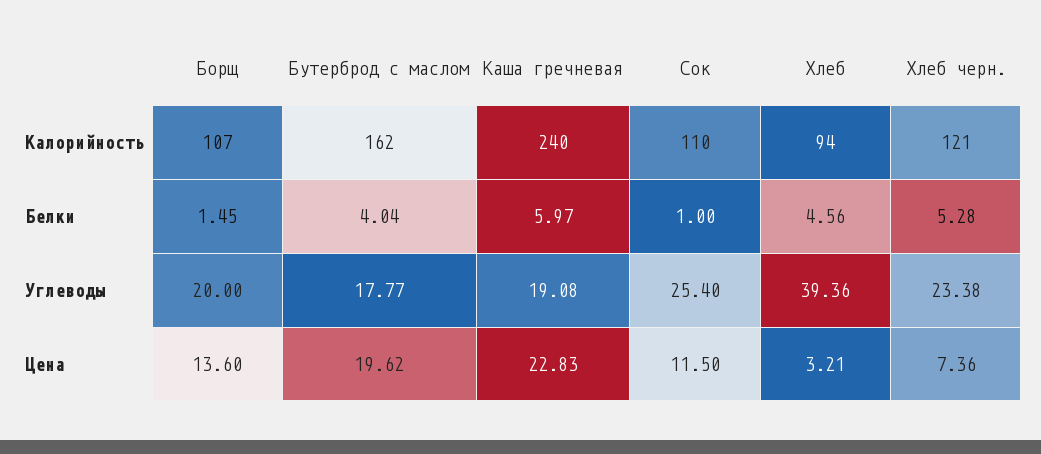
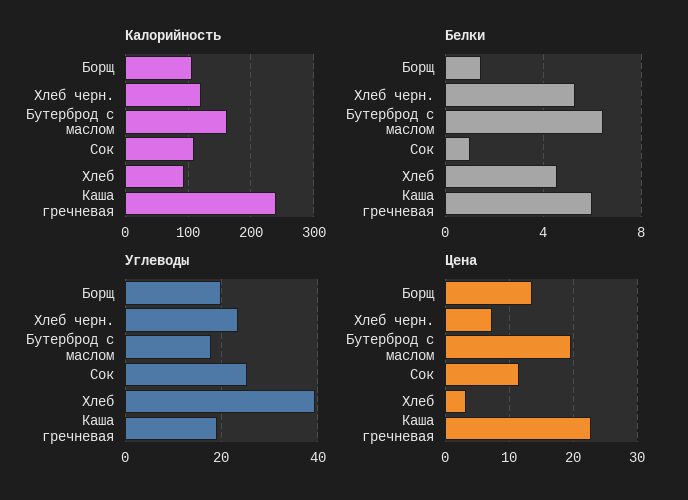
Белки, Бутерброд с маслом: 4.04 -> 6.5

